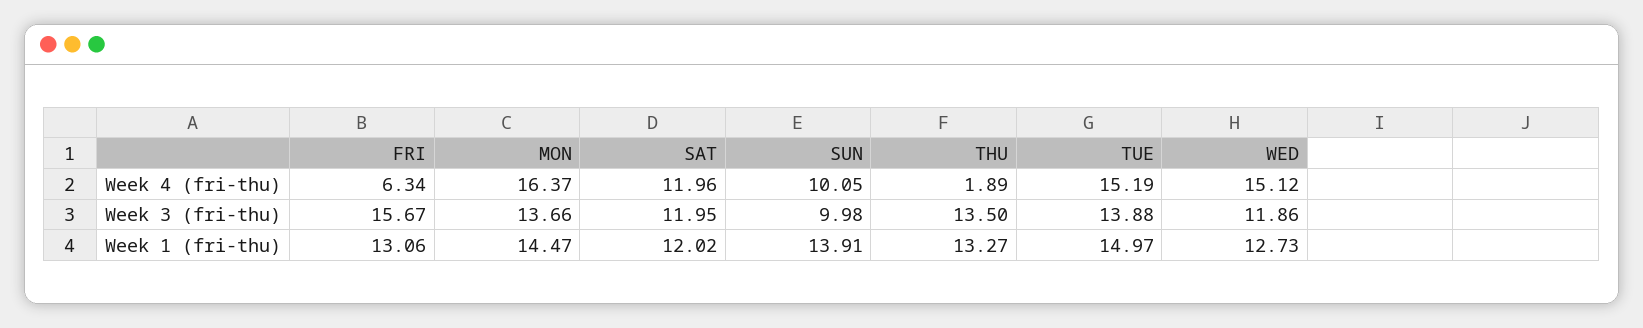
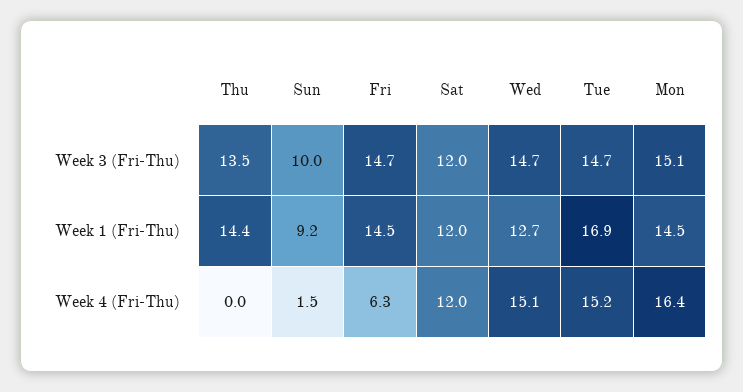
SUN, Week 4 (fri-thu): 10.05 -> 1.5
THU, Week 4 (fri-thu): 1.89 -> 0
FRI, Week 3 (fri-thu): 15.67 -> 14.7
MON, Week 3 (fri-thu): 13.66 -> 15.1
TUE, Week 3 (fri-thu): 13.88 -> 14.7
WED, Week 3 (fri-thu): 11.86 -> 14.7
FRI, Week 1 (fri-thu): 13.06 -> 14.5
SUN, Week 1 (fri-thu): 13.91 -> 9.2
THU, Week 1 (fri-thu): 13.27 -> 14.4
TUE, Week 1 (fri-thu): 14.97 -> 16.9

